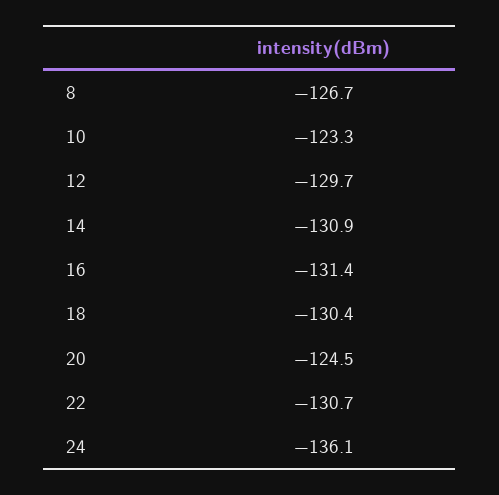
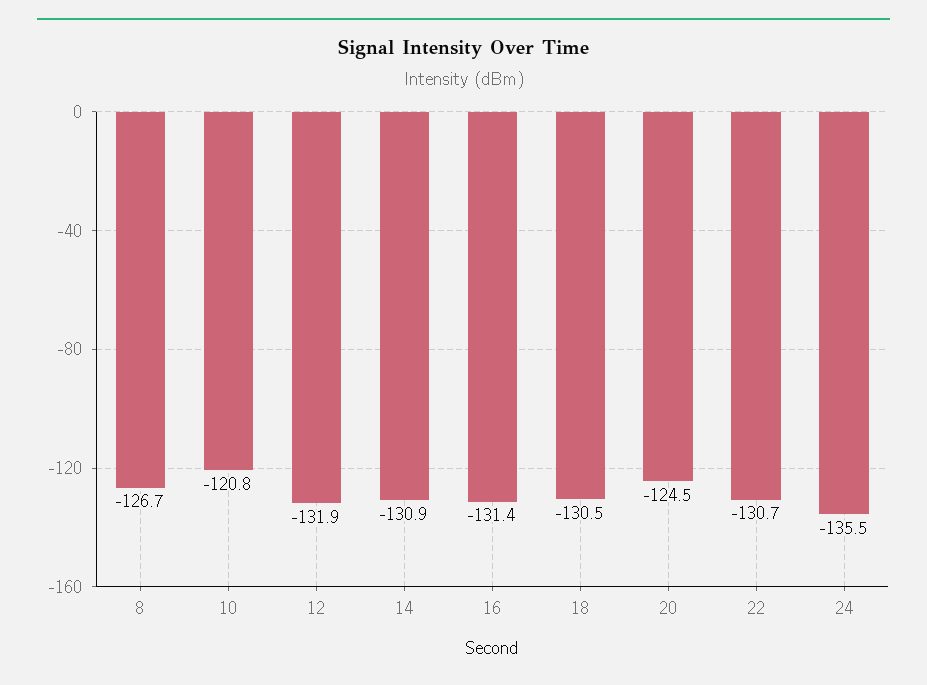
10: -123.3 -> -120.8
12: -129.7 -> -131.9
18: -130.4 -> -130.5
24: -136.1 -> -135.5

